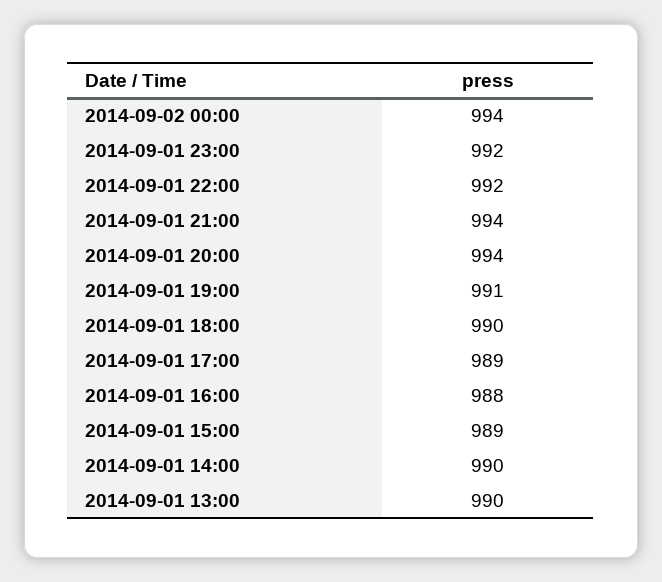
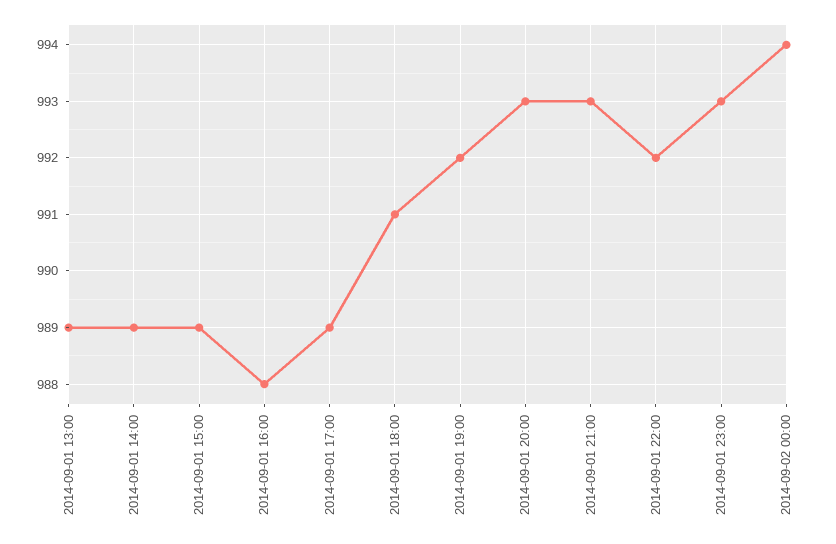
2014-09-01 23:00: 992 -> 993
2014-09-01 21:00: 994 -> 993
2014-09-01 20:00: 994 -> 993
2014-09-01 19:00: 991 -> 992
2014-09-01 18:00: 990 -> 991
2014-09-01 14:00: 990 -> 989
2014-09-01 13:00: 990 -> 989

